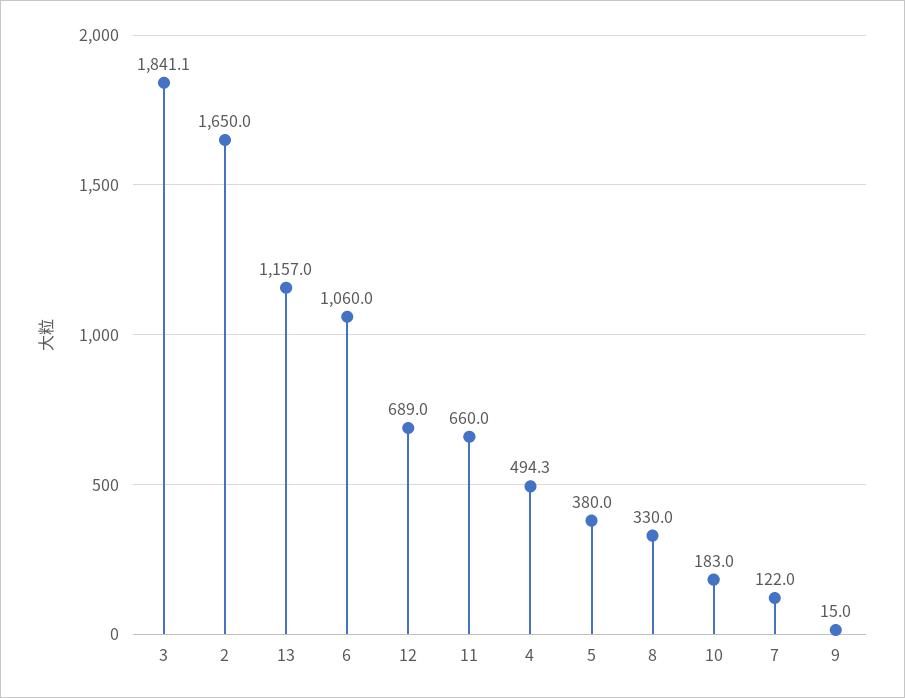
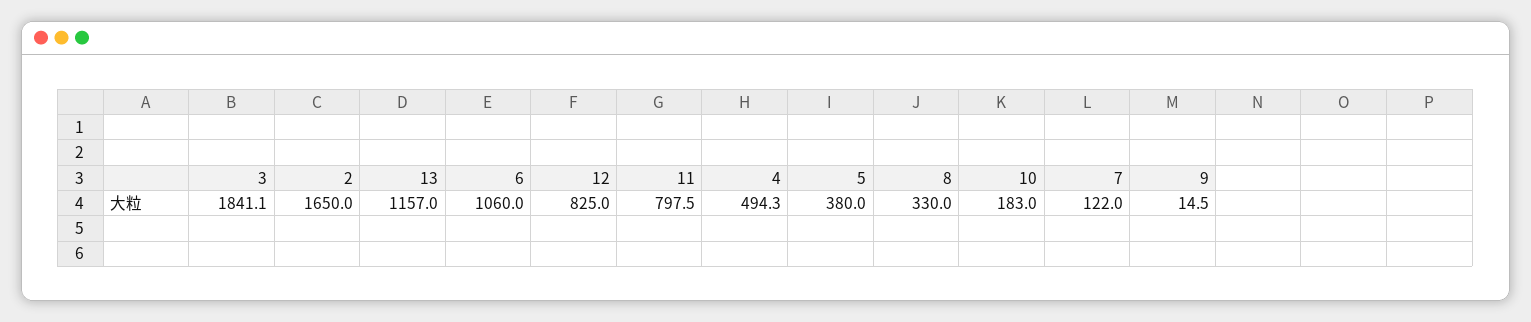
12: 689 -> 825
11: 660 -> 797.5
9: 15 -> 14.5

